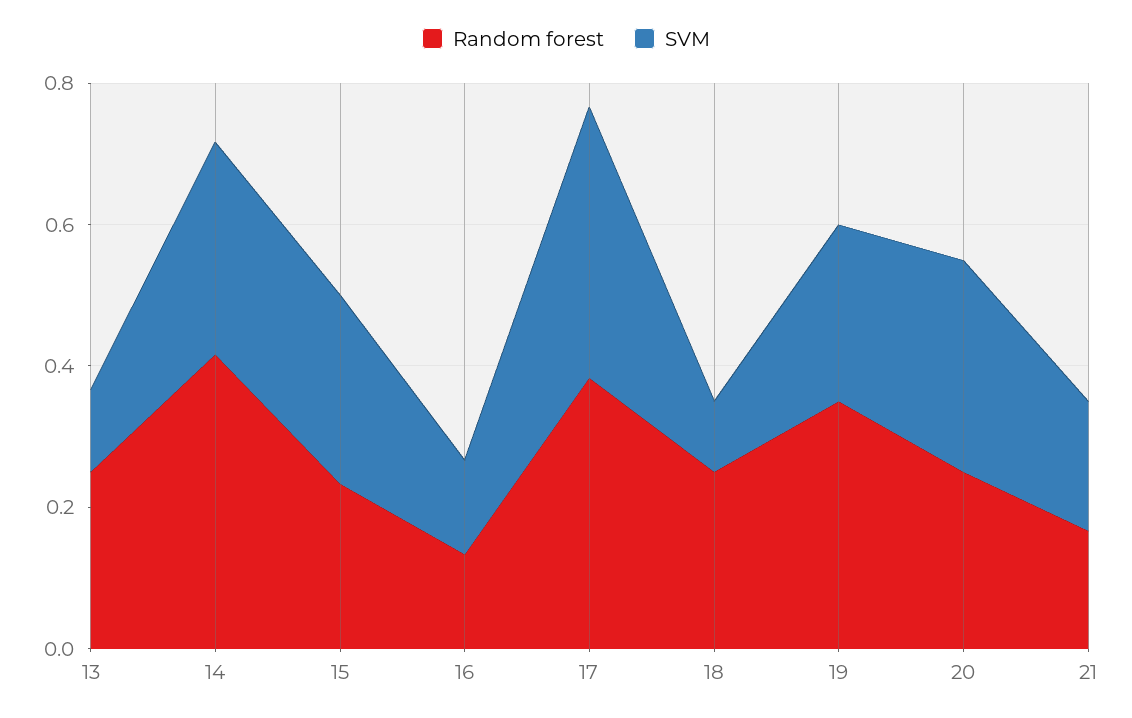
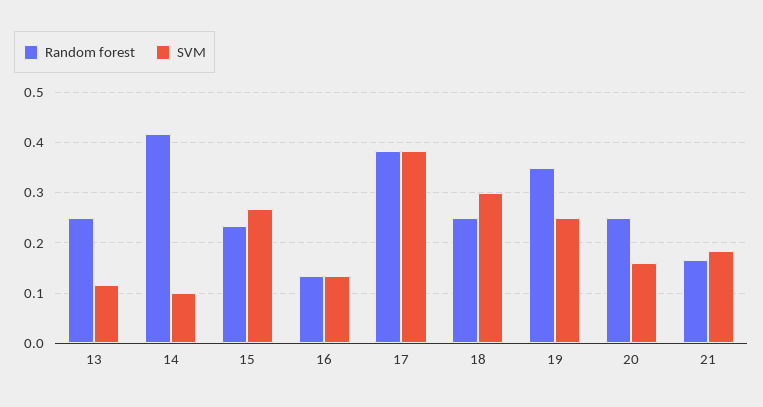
SVM, 14: 0.3 -> 0.1
SVM, 18: 0.1 -> 0.3
SVM, 20: 0.3 -> 0.16

